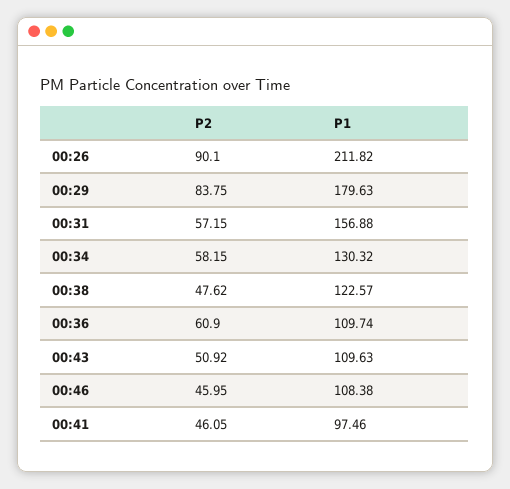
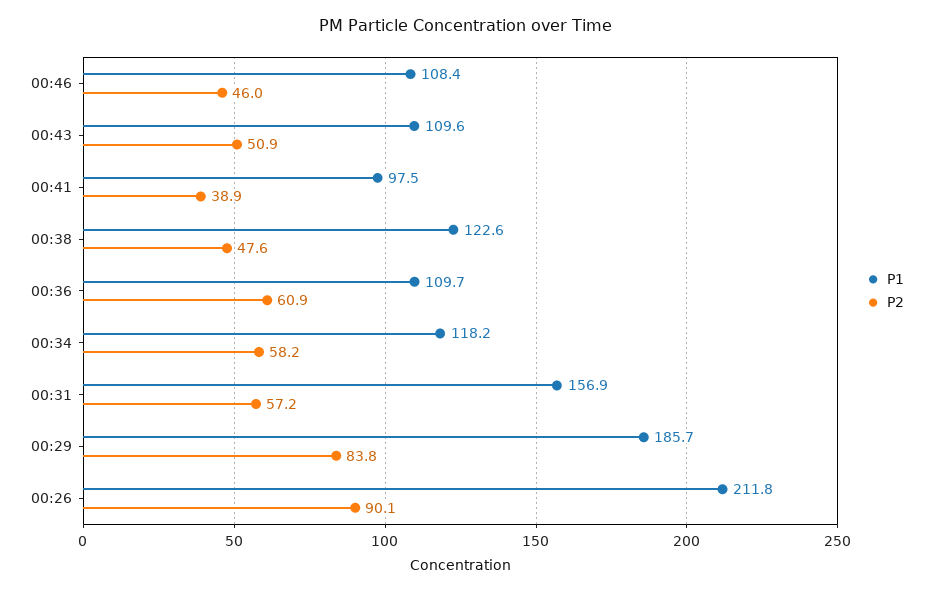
P1, 00:29: 179.63 -> 185.7
P1, 00:34: 130.32 -> 118.2
P2, 00:41: 46.05 -> 38.9

